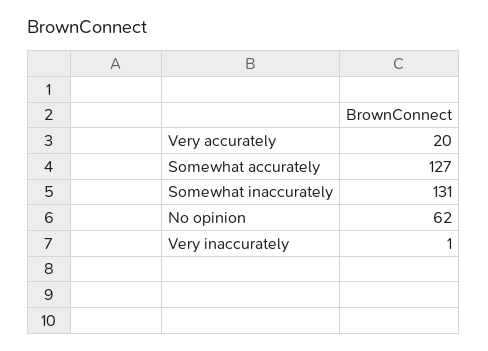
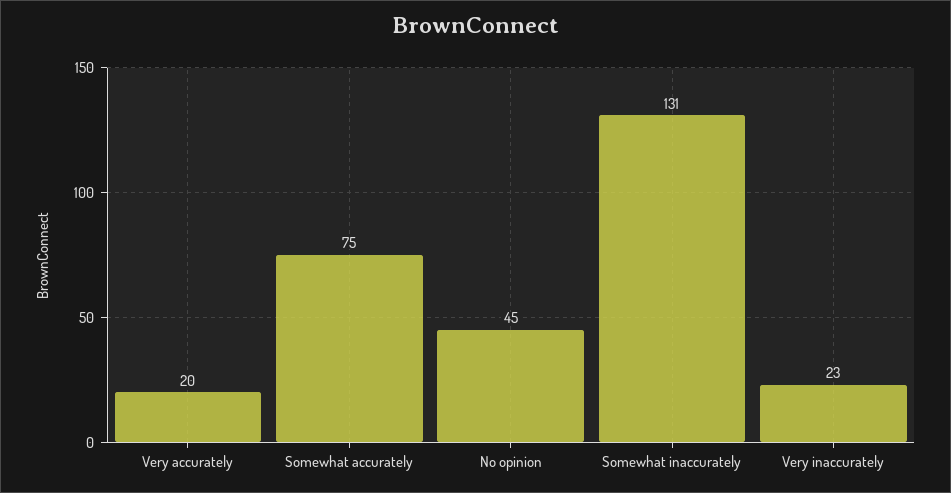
Somewhat accurately: 127 -> 75
No opinion: 62 -> 45
Very inaccurately: 1 -> 23

